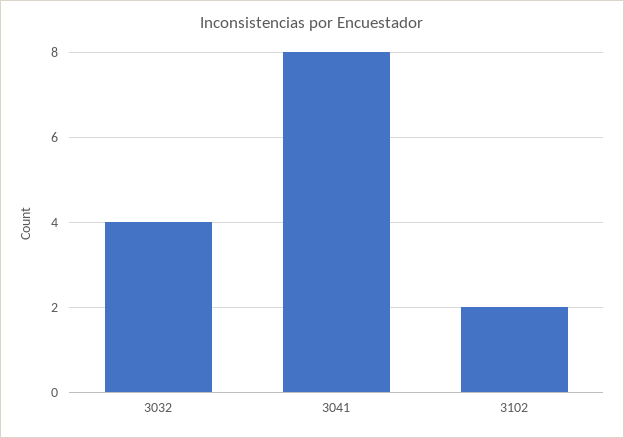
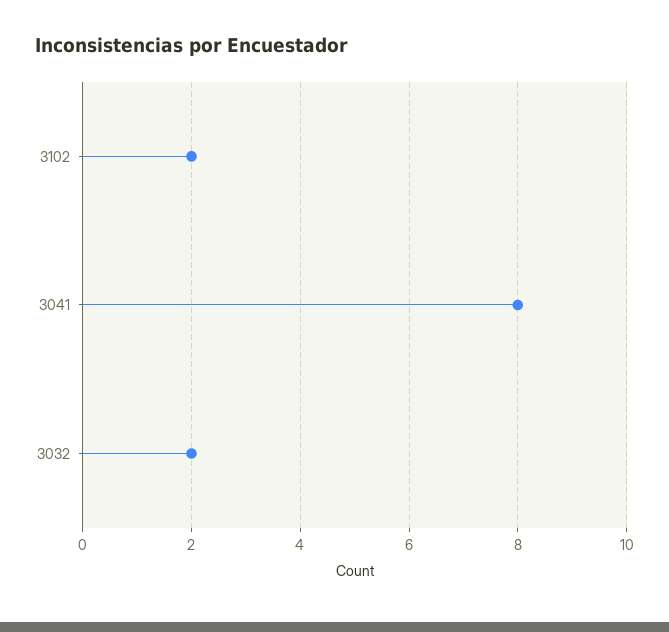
3032: 4 -> 2

